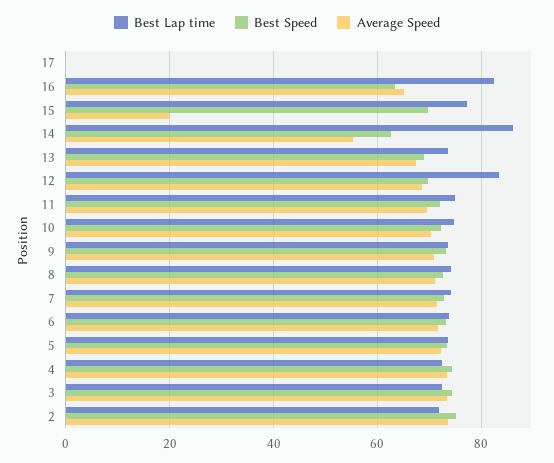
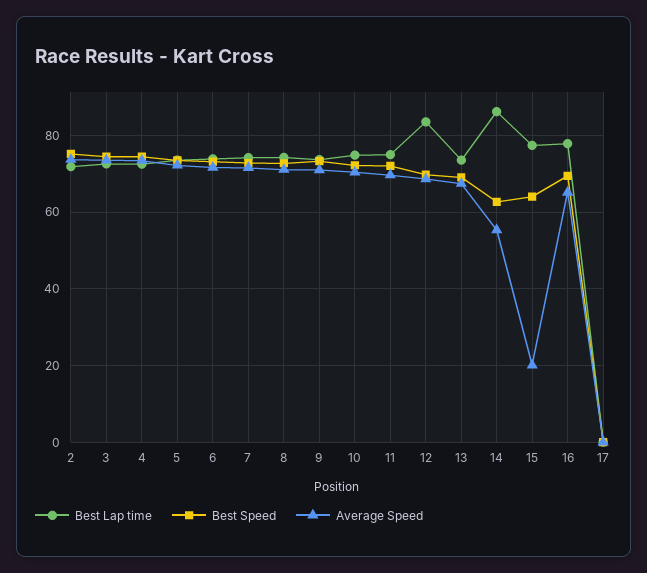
Best Lap time, 16: 82 -> 78
Best Speed, 16: 64 -> 70
Best Speed, 15: 70 -> 64

